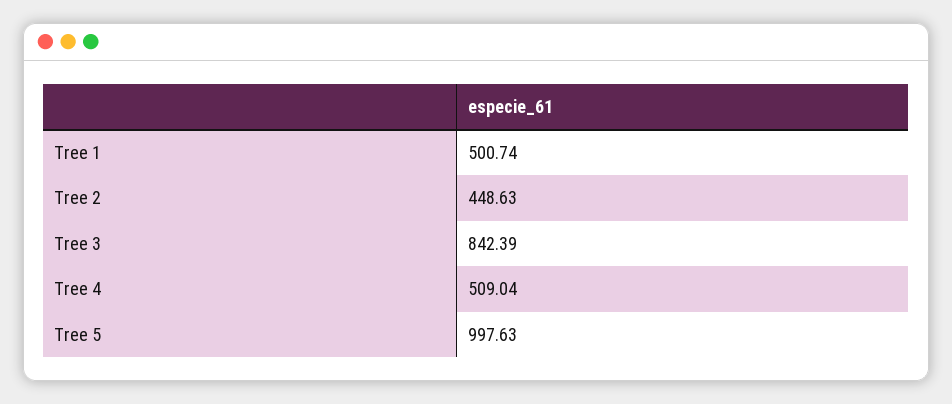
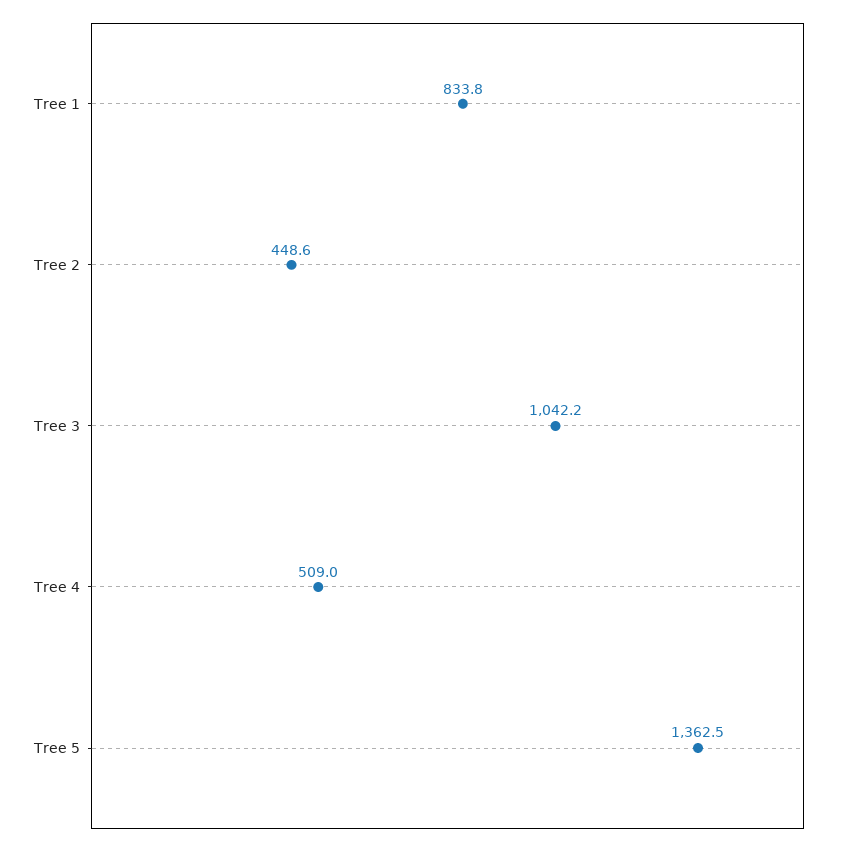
Tree 1: 500.74 -> 833.8
Tree 3: 842.39 -> 1042.2
Tree 5: 997.63 -> 1362.5

